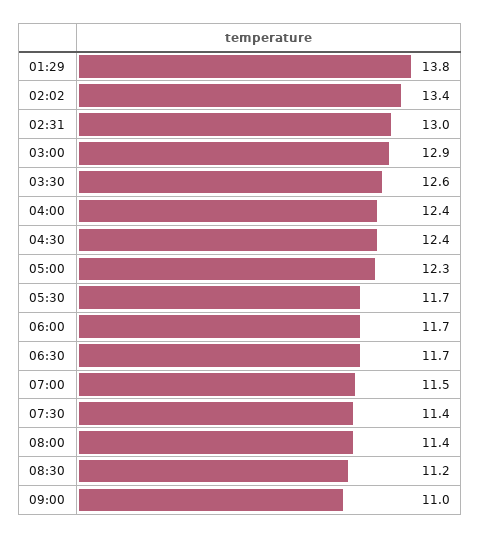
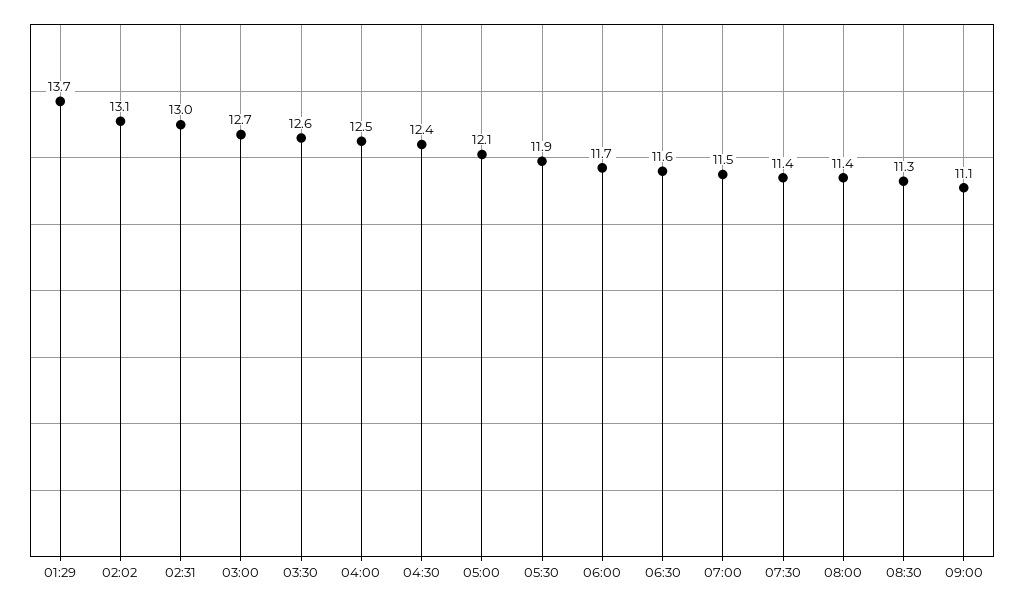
01:29: 13.8 -> 13.7
02:02: 13.4 -> 13.1
03:00: 12.9 -> 12.7
04:00: 12.4 -> 12.5
05:00: 12.3 -> 12.1
05:30: 11.7 -> 11.9
06:30: 11.7 -> 11.6
08:30: 11.2 -> 11.3
09:00: 11 -> 11.1

